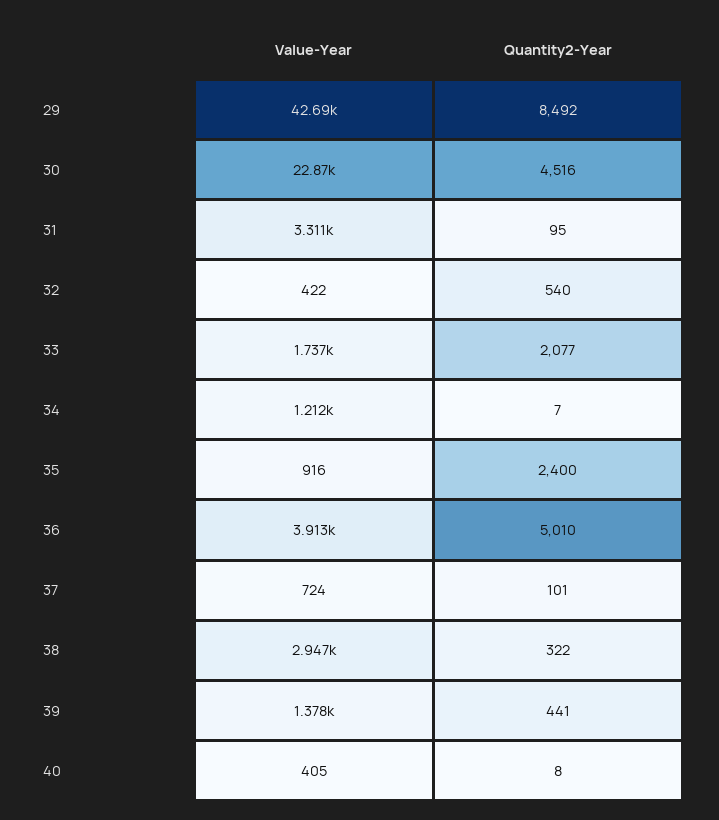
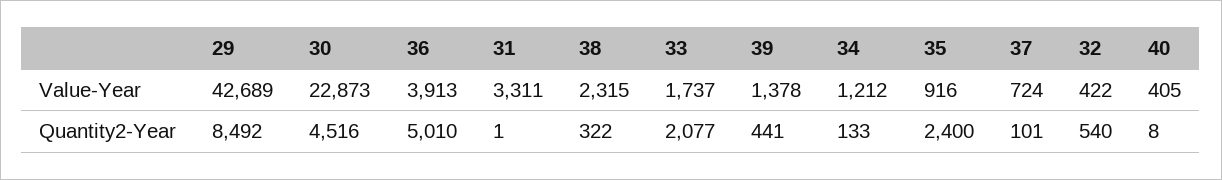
Quantity2-Year, 31: 95 -> 1
Quantity2-Year, 34: 7 -> 133
Value-Year, 38: 2947 -> 2315

